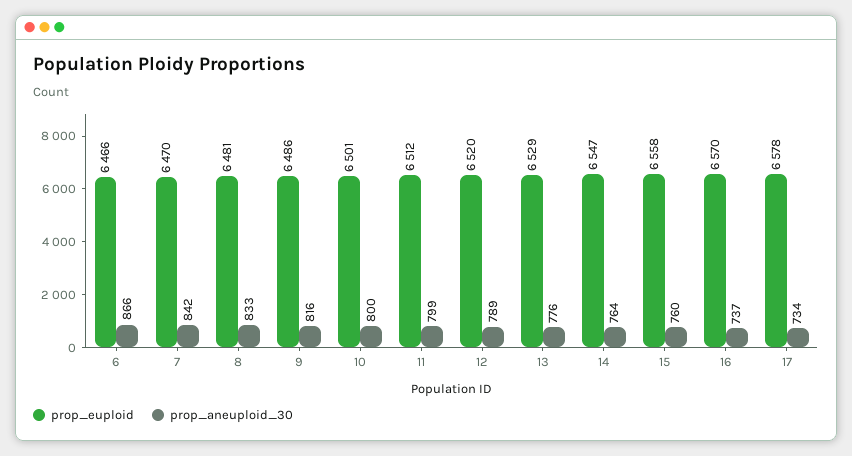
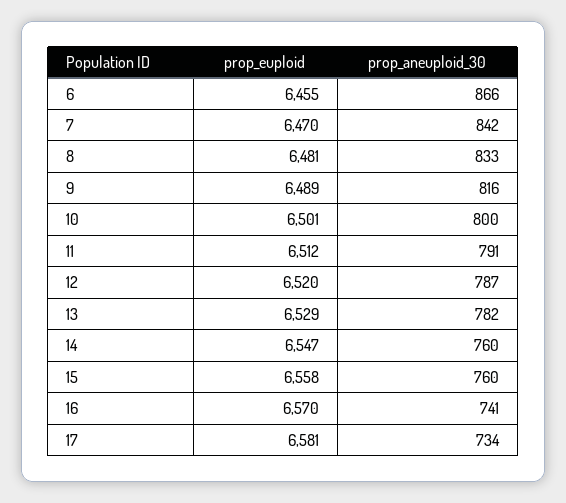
prop_euploid, 6: 6466 -> 6455
prop_euploid, 9: 6486 -> 6489
prop_aneuploid_30, 11: 799 -> 791
prop_aneuploid_30, 12: 789 -> 787
prop_aneuploid_30, 13: 776 -> 782
prop_aneuploid_30, 14: 764 -> 760
prop_aneuploid_30, 16: 737 -> 741
prop_euploid, 17: 6578 -> 6581

